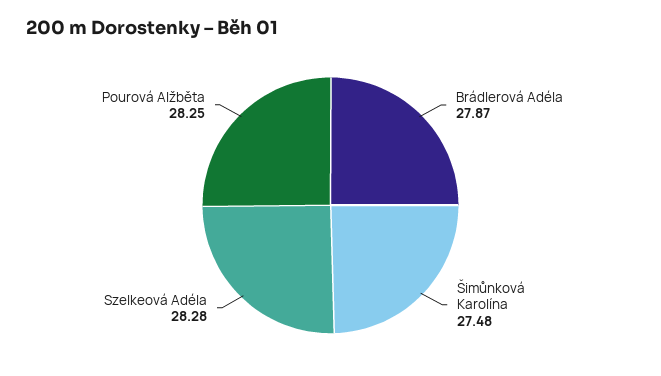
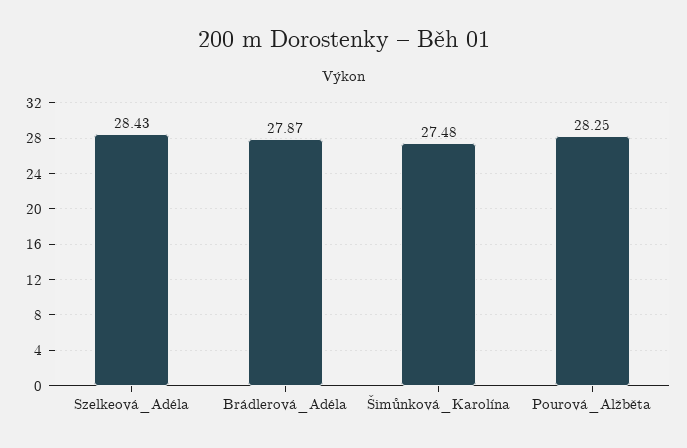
Szelkeová Adéla: 28.28 -> 28.43

